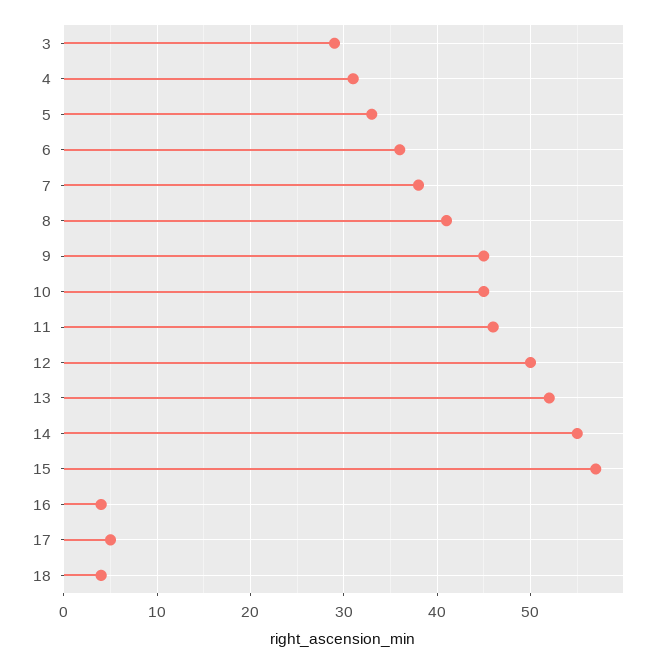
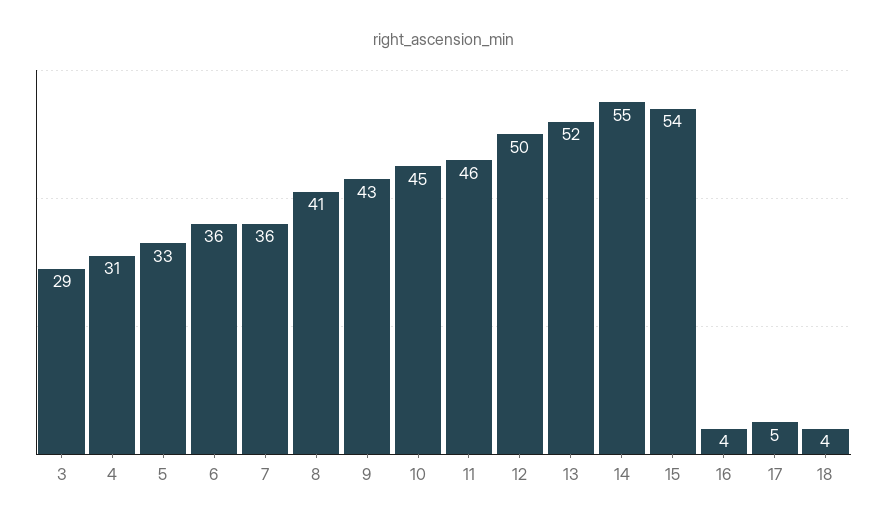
7: 38 -> 36
9: 45 -> 43
15: 57 -> 54

